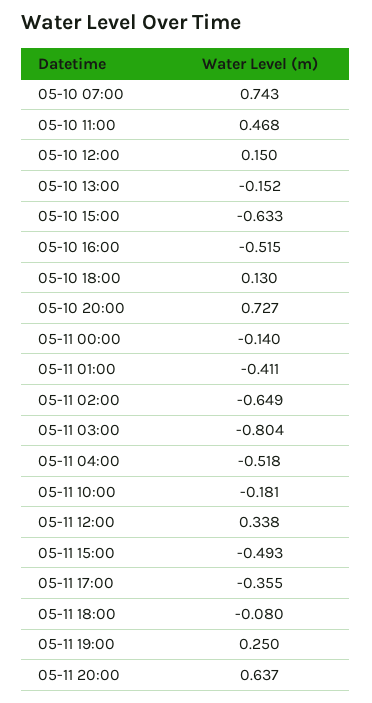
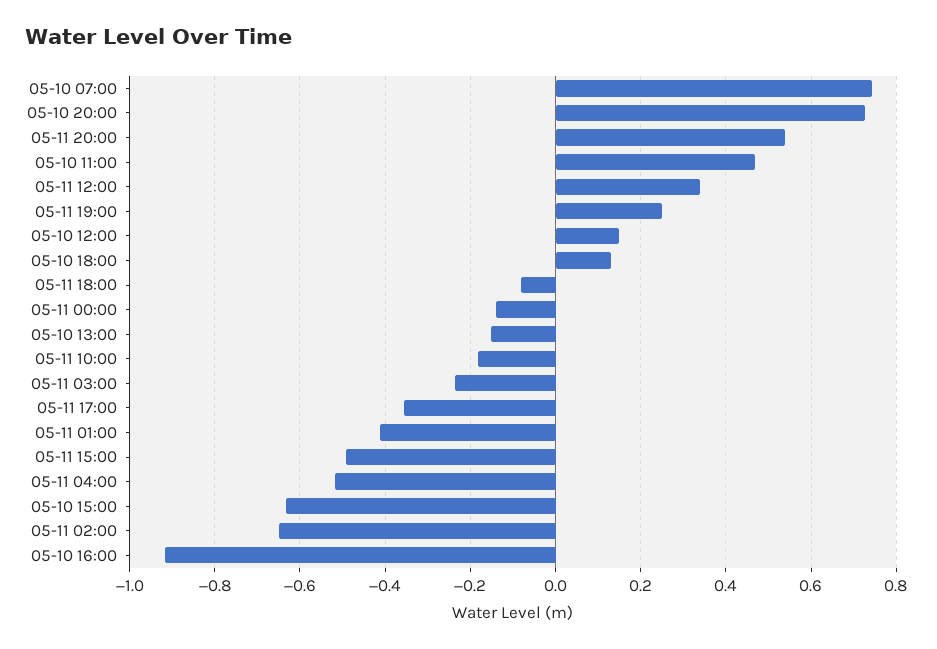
05-10 16:00: -0.515 -> -0.92
05-11 03:00: -0.804 -> -0.24
05-11 20:00: 0.637 -> 0.54

